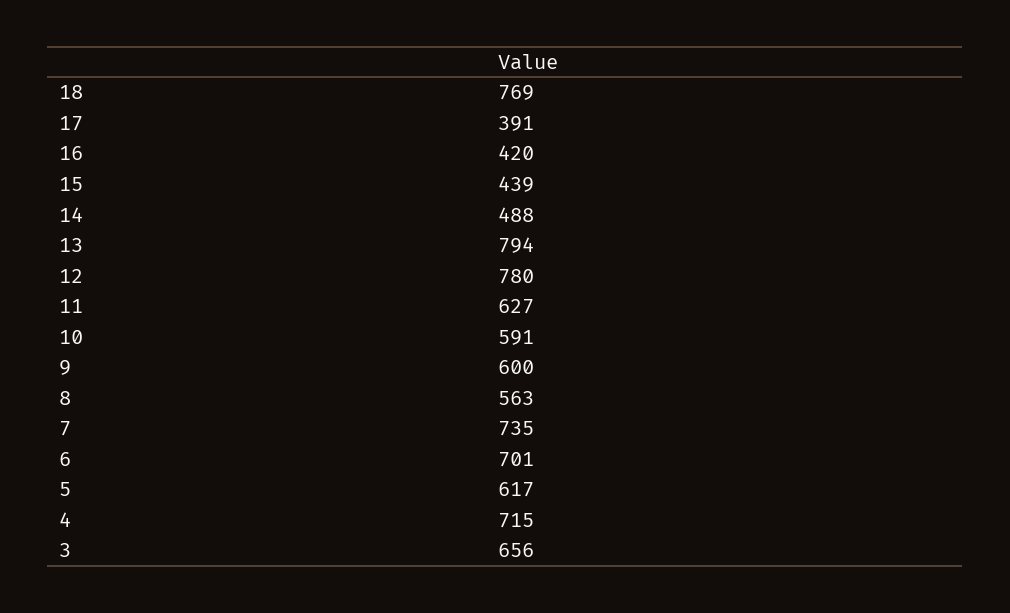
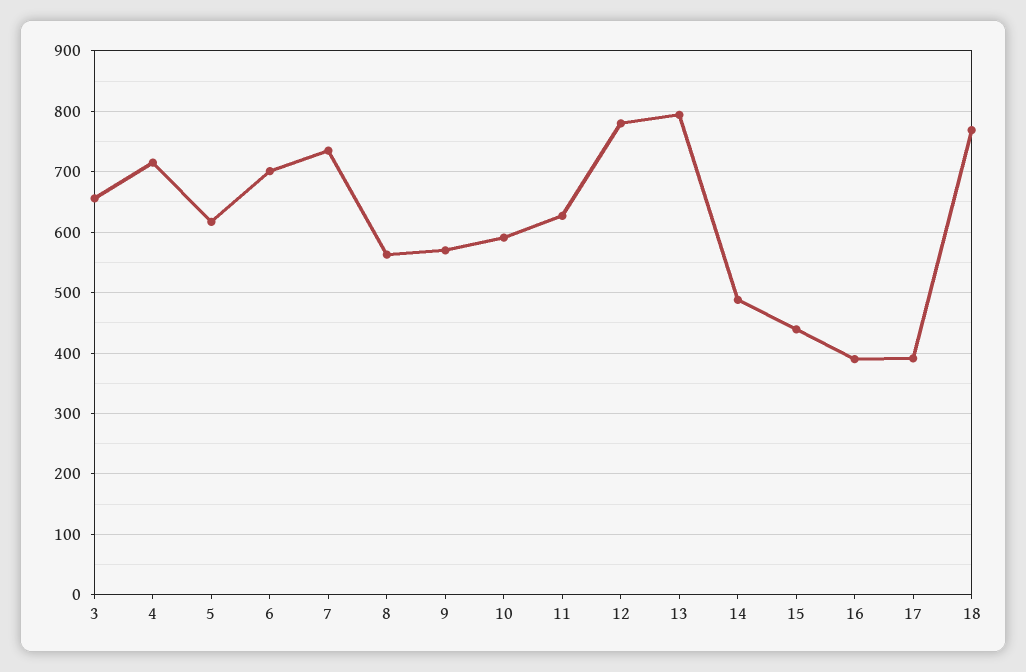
16: 420 -> 390
9: 600 -> 570

